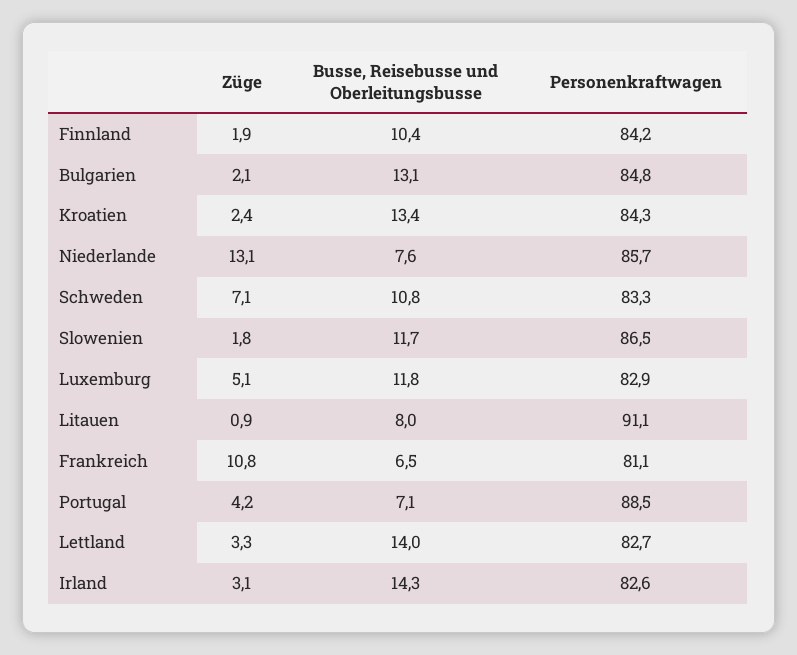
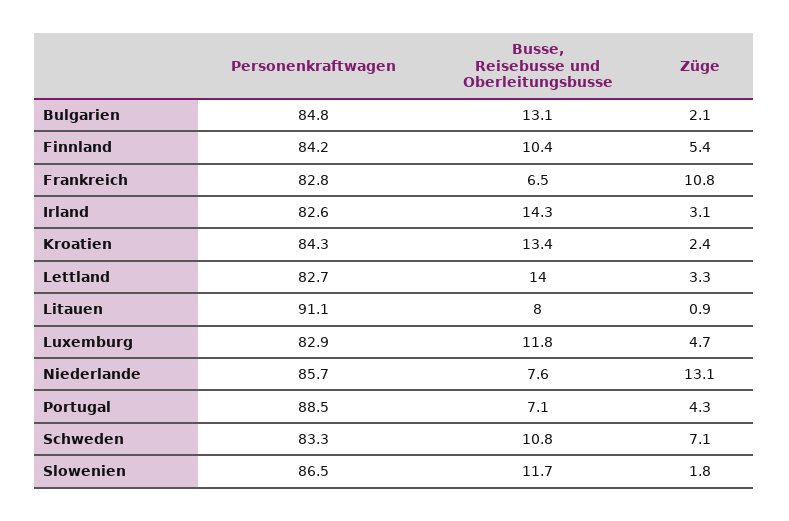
Züge, Finnland: 1.9 -> 5.4
Züge, Luxemburg: 5.1 -> 4.7
Personenkraftwagen, Frankreich: 81.1 -> 82.8
Züge, Portugal: 4.2 -> 4.3

